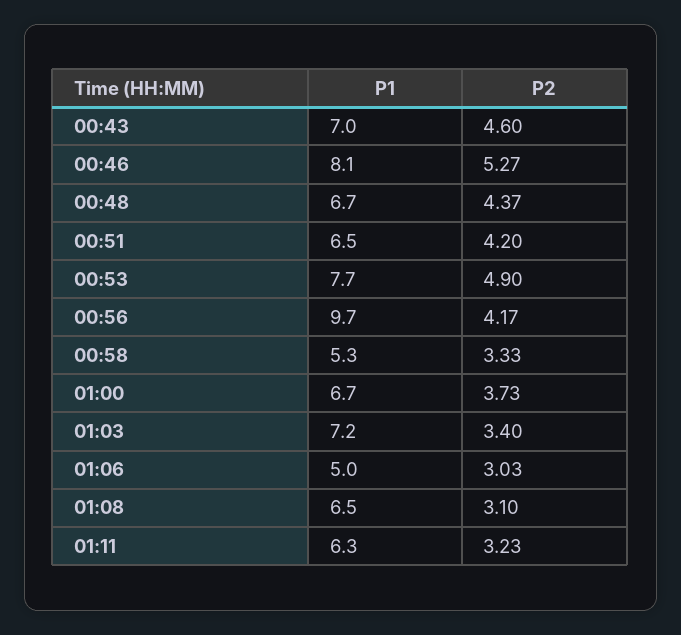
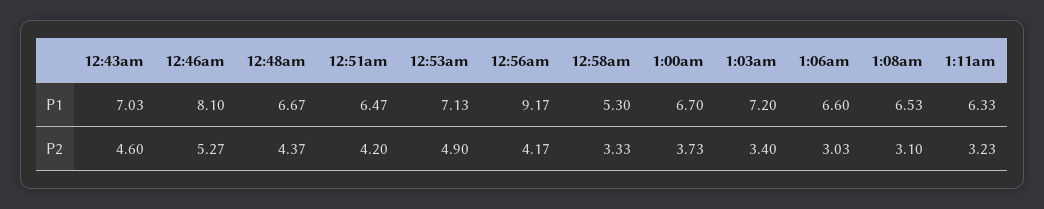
P1, 00:53: 7.7 -> 7.13
P1, 00:56: 9.7 -> 9.17
P1, 01:06: 5 -> 6.6

